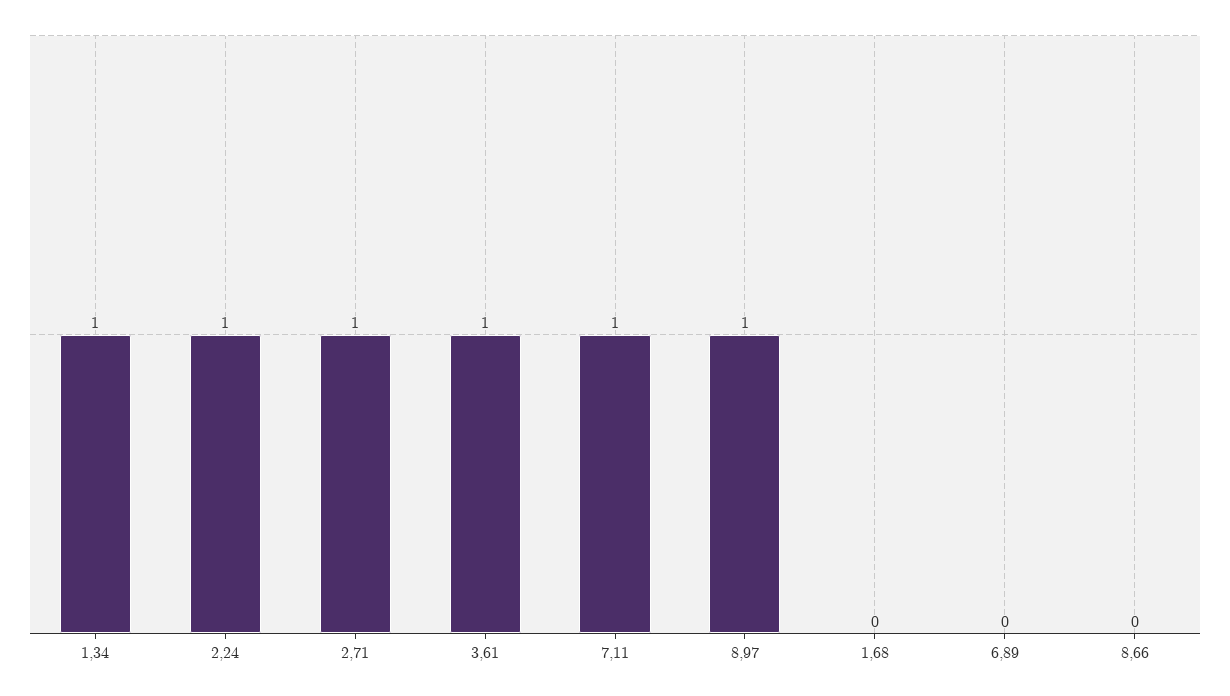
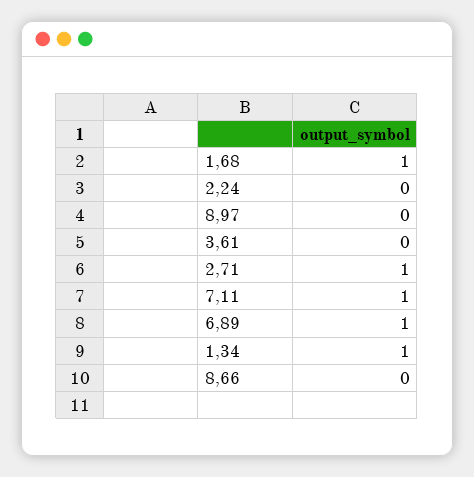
2,24: 1 -> 0
3,61: 1 -> 0
8,97: 1 -> 0
1,68: 0 -> 1
6,89: 0 -> 1

